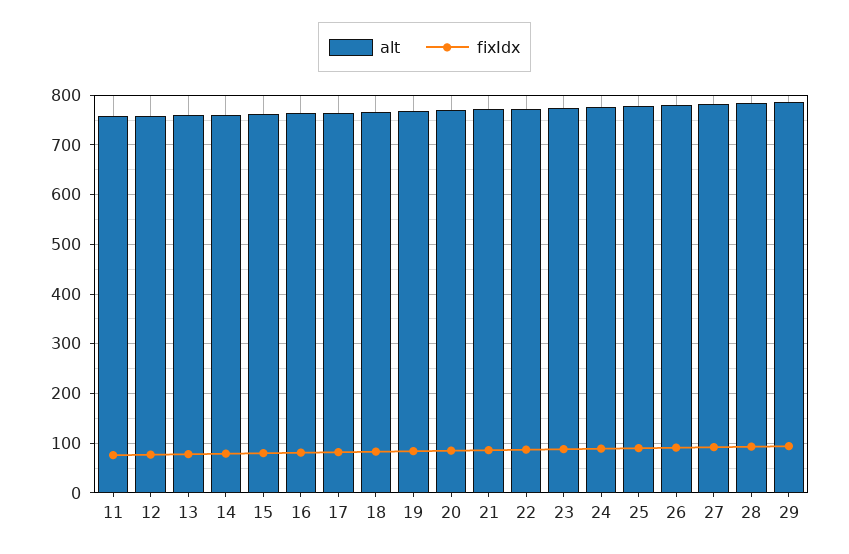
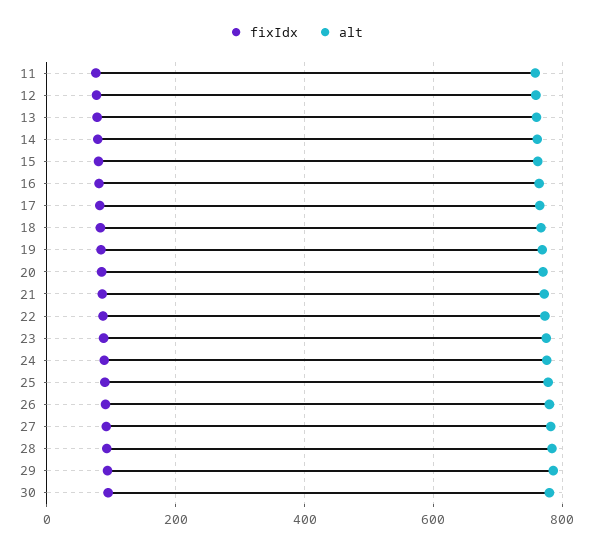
fixIdx, 30: none -> 100
alt, 30: none -> 780

